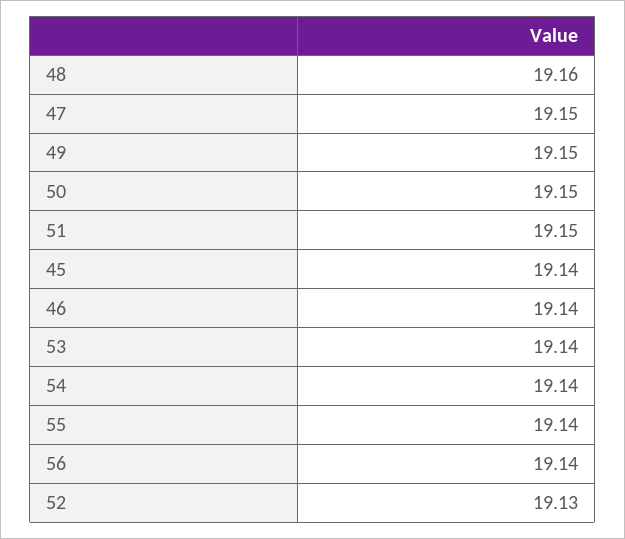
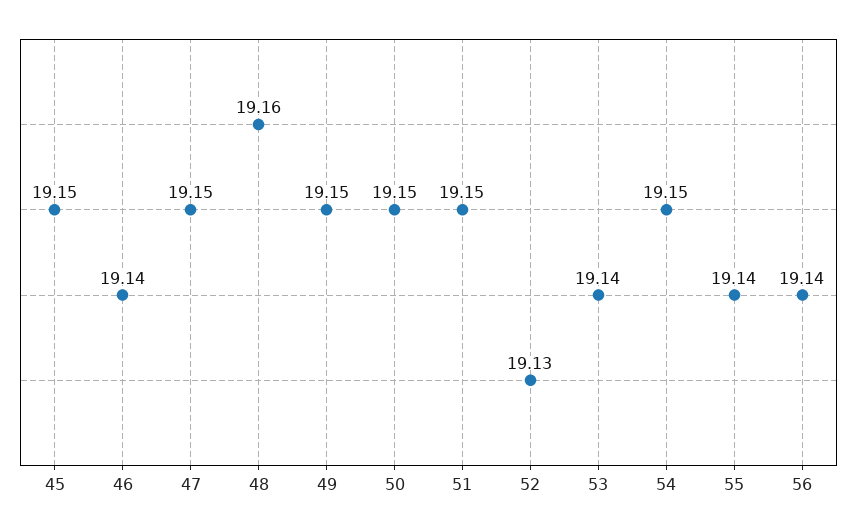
45: 19.14 -> 19.15
54: 19.14 -> 19.15

